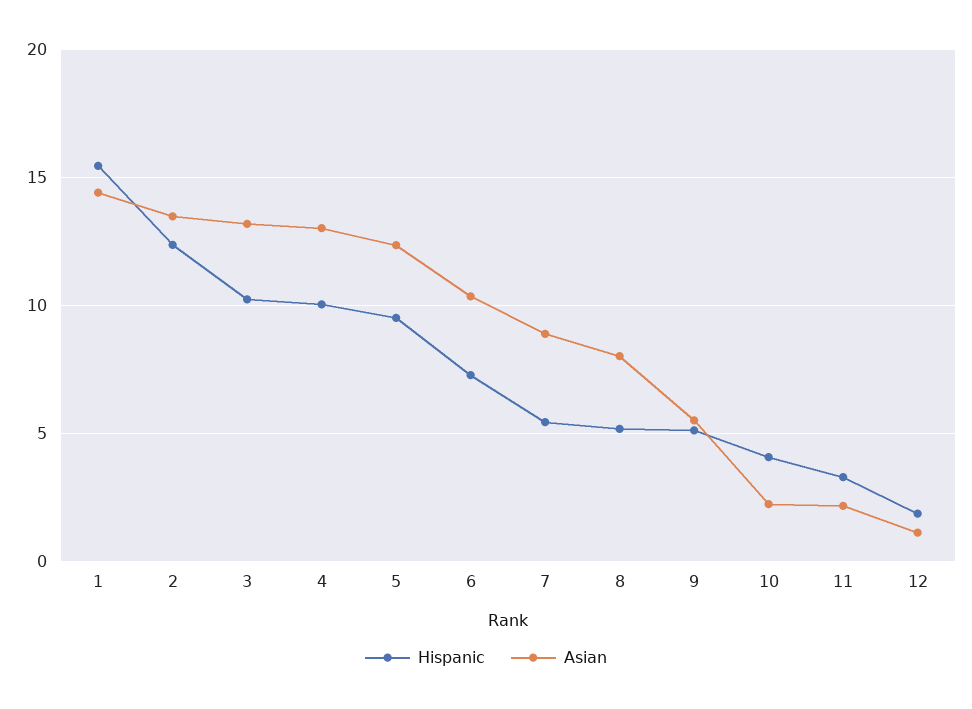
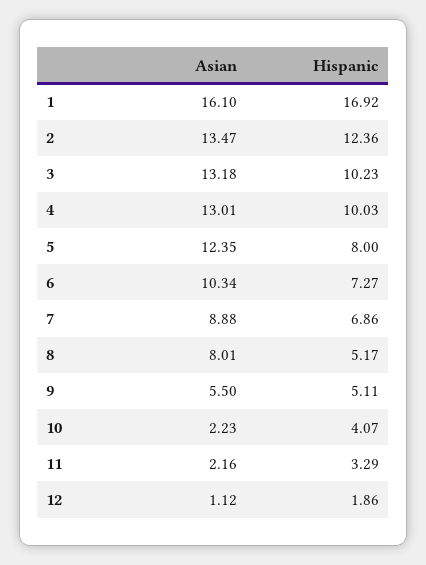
Hispanic, 1: 15.5 -> 16.92
Asian, 1: 14.5 -> 16.1
Hispanic, 5: 9.5 -> 8
Hispanic, 7: 5.5 -> 6.86

